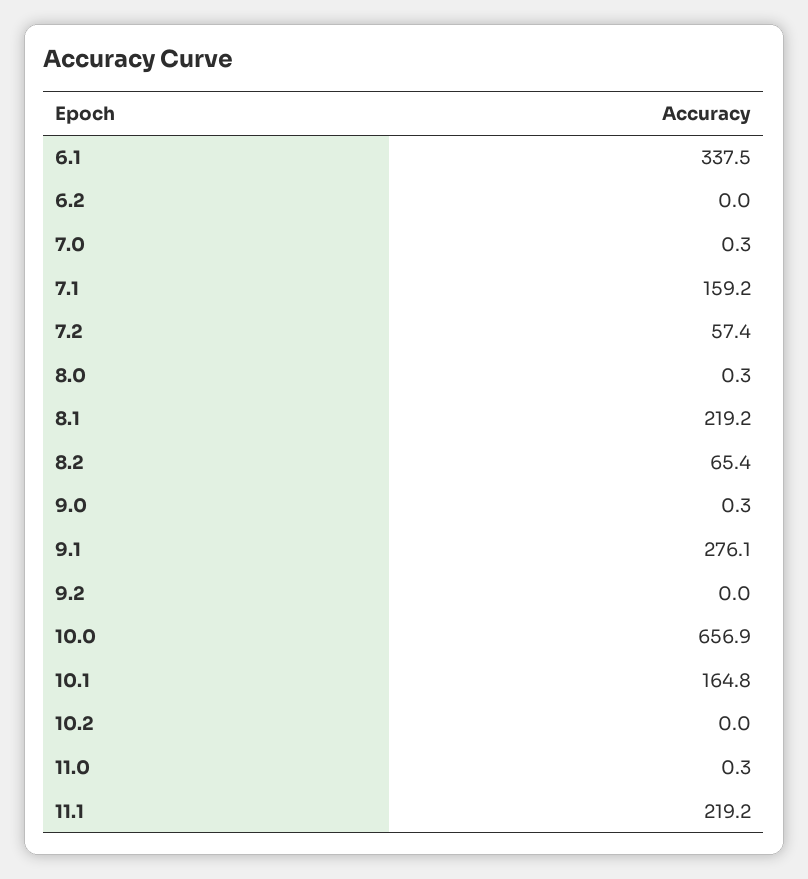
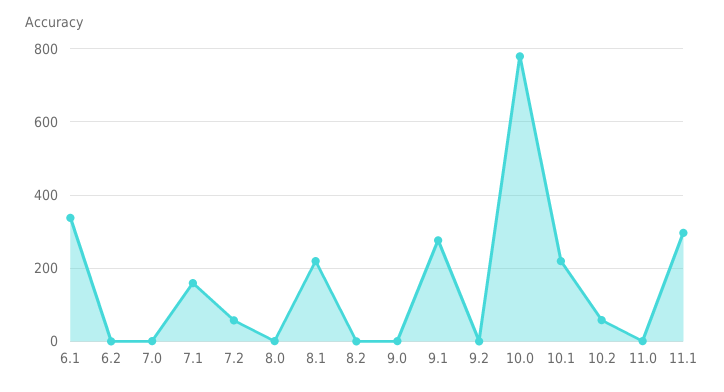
8.2: 65.4 -> 0
10.0: 656.9 -> 780
10.1: 164.8 -> 220
10.2: 0 -> 60
11.1: 219.2 -> 300

